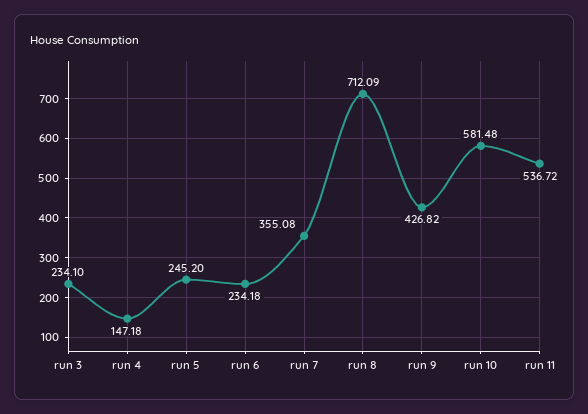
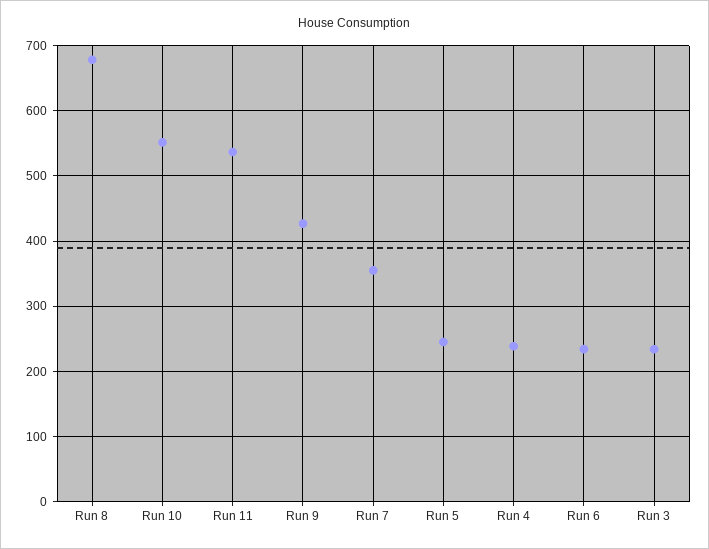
run 4: 147.18 -> 240
run 8: 712.09 -> 680
run 10: 581.48 -> 550

